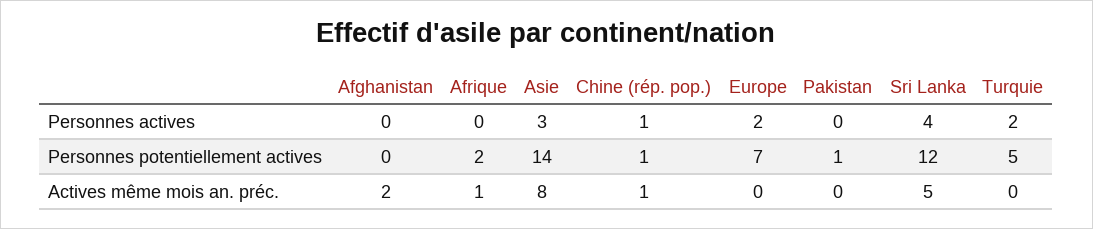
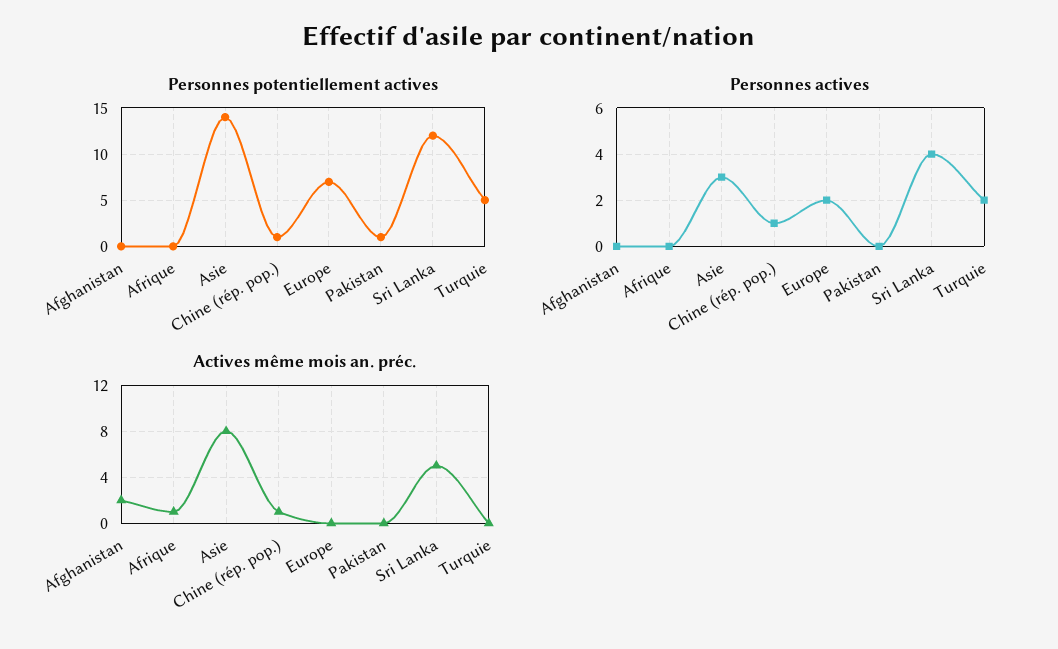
Personnes potentiellement actives, Afrique: 2 -> 0

